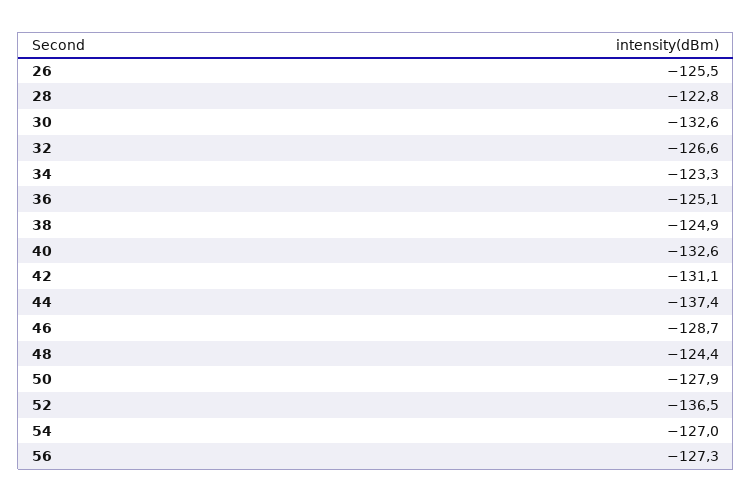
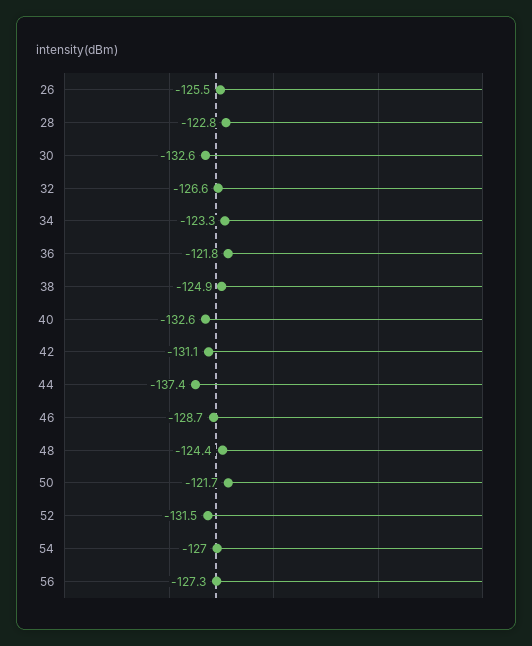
36: -125.1 -> -121.8
50: -127.9 -> -121.7
52: -136.5 -> -131.5

